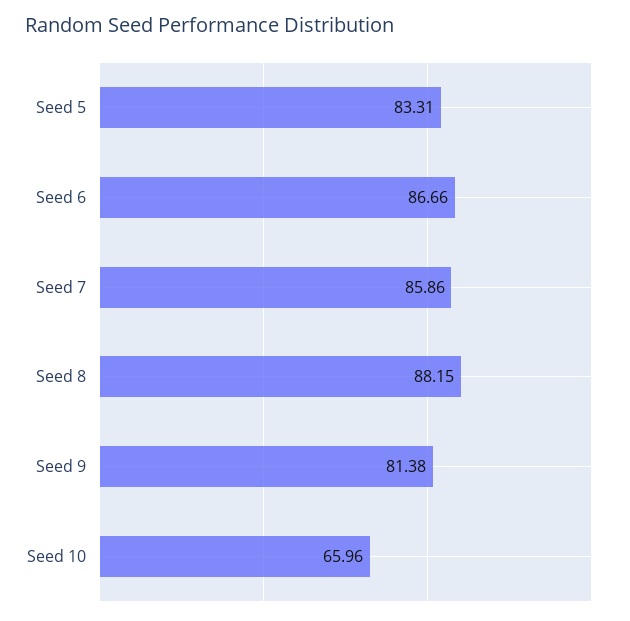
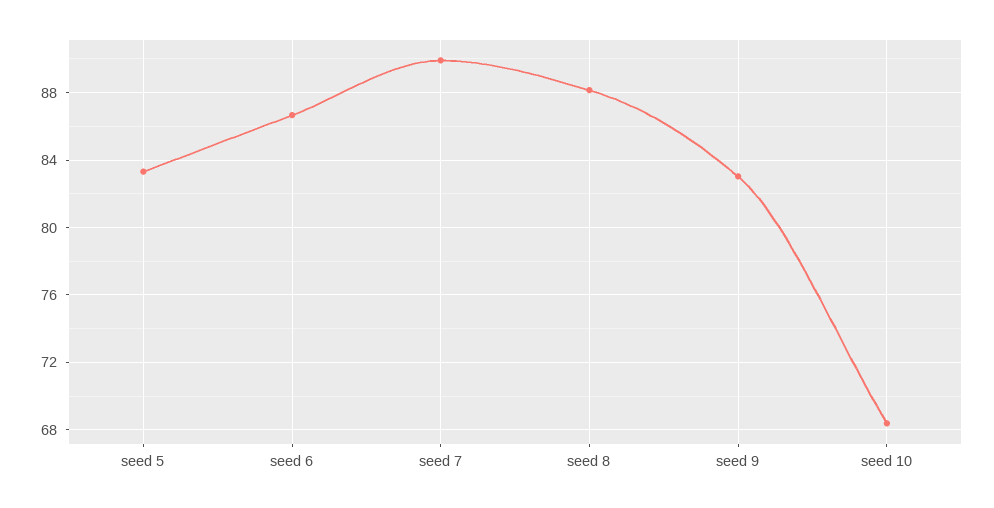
Seed 7: 85.86 -> 90
Seed 9: 81.38 -> 83
Seed 10: 65.96 -> 68.5

